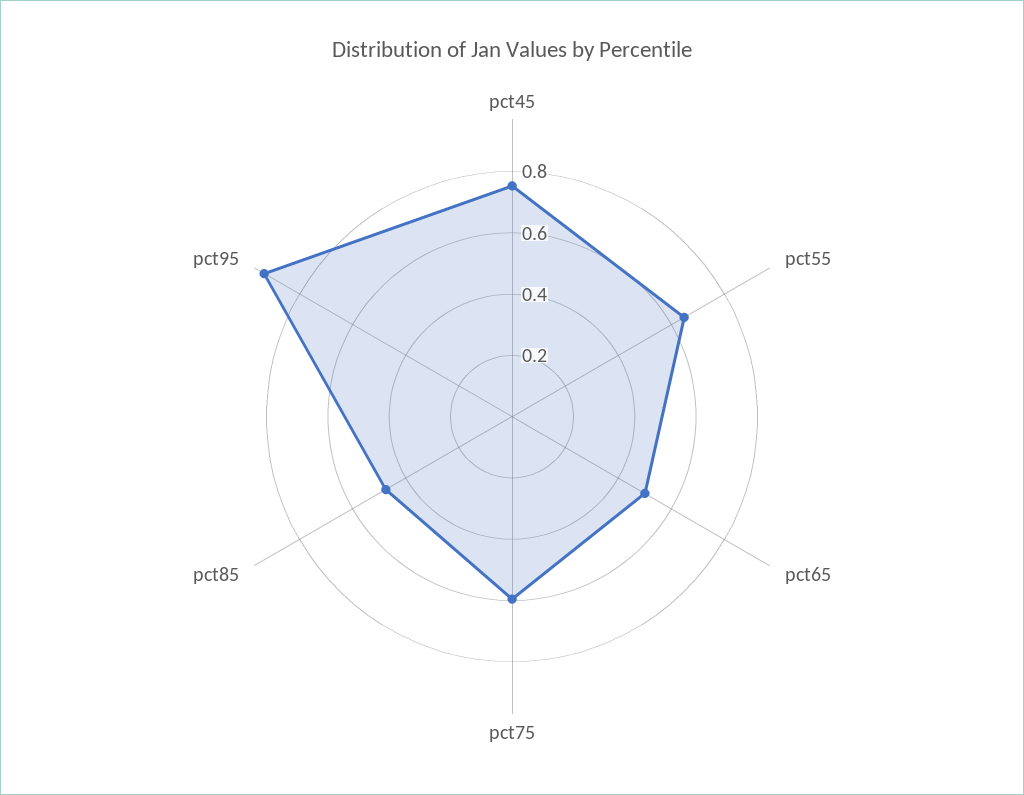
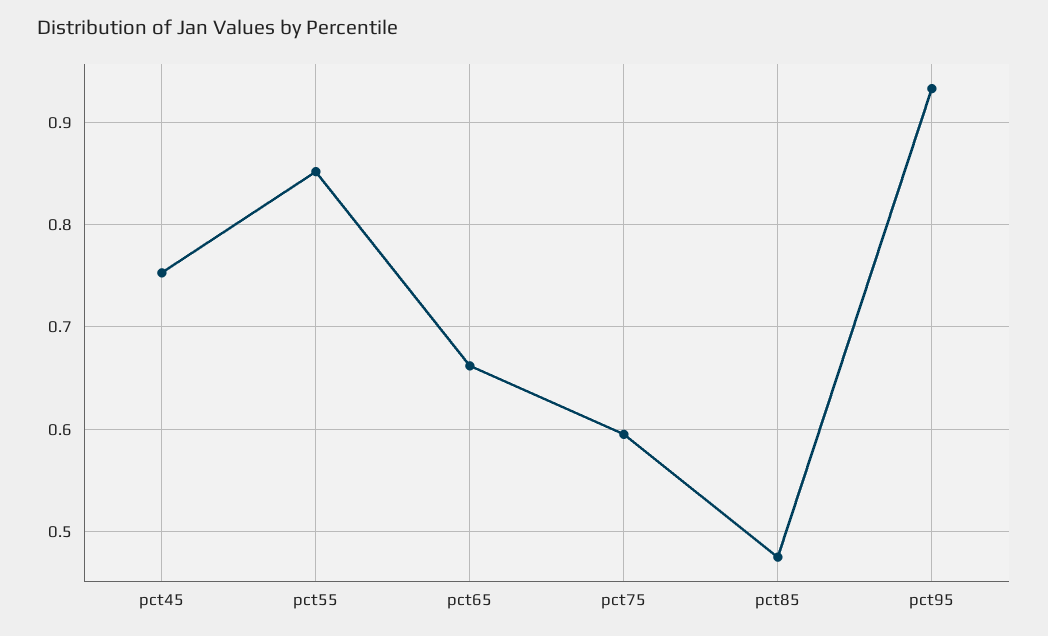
pct55: 0.65 -> 0.85
pct65: 0.5 -> 0.66

